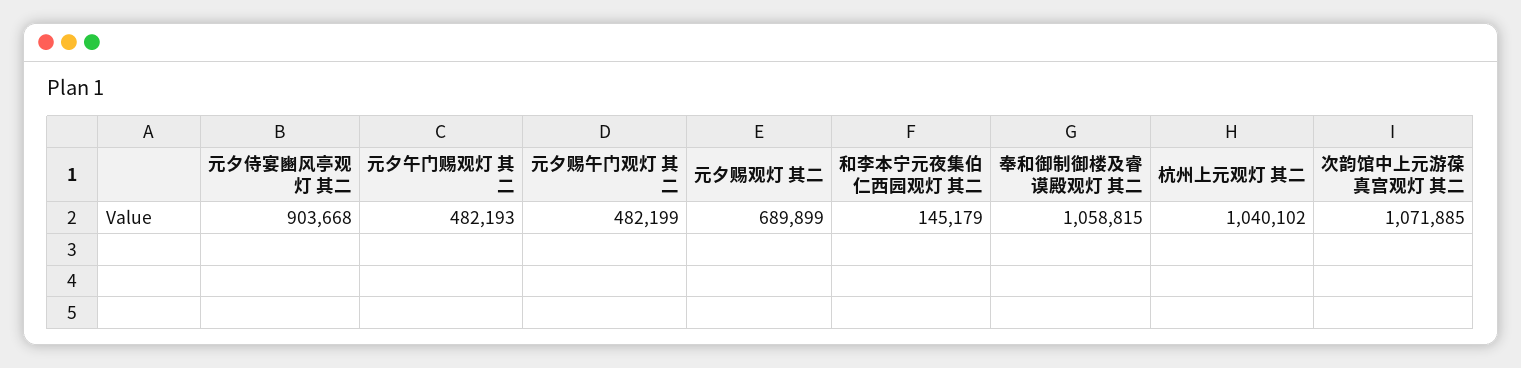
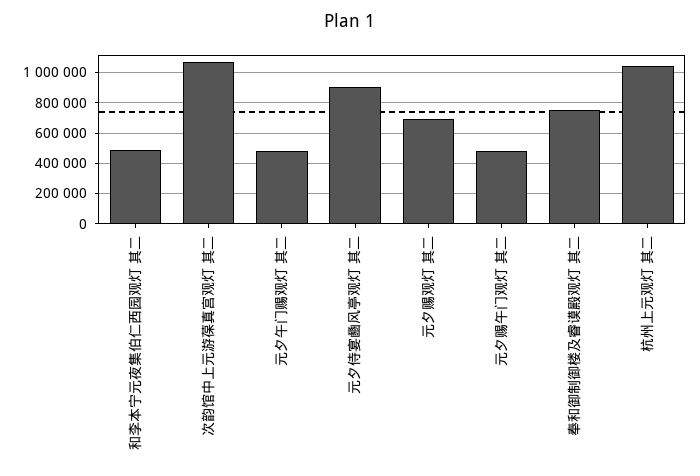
和李本宁元夜集伯仁西园观灯 其二: 145179 -> 500000
奉和御制御楼及睿谟殿观灯 其二: 1058815 -> 750000

